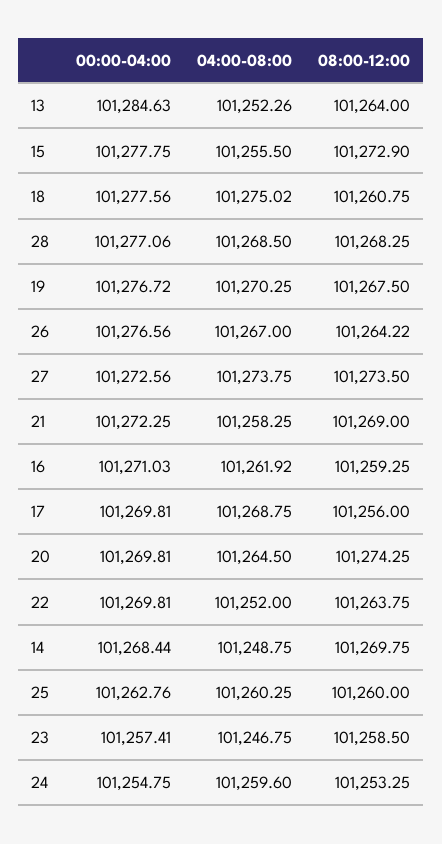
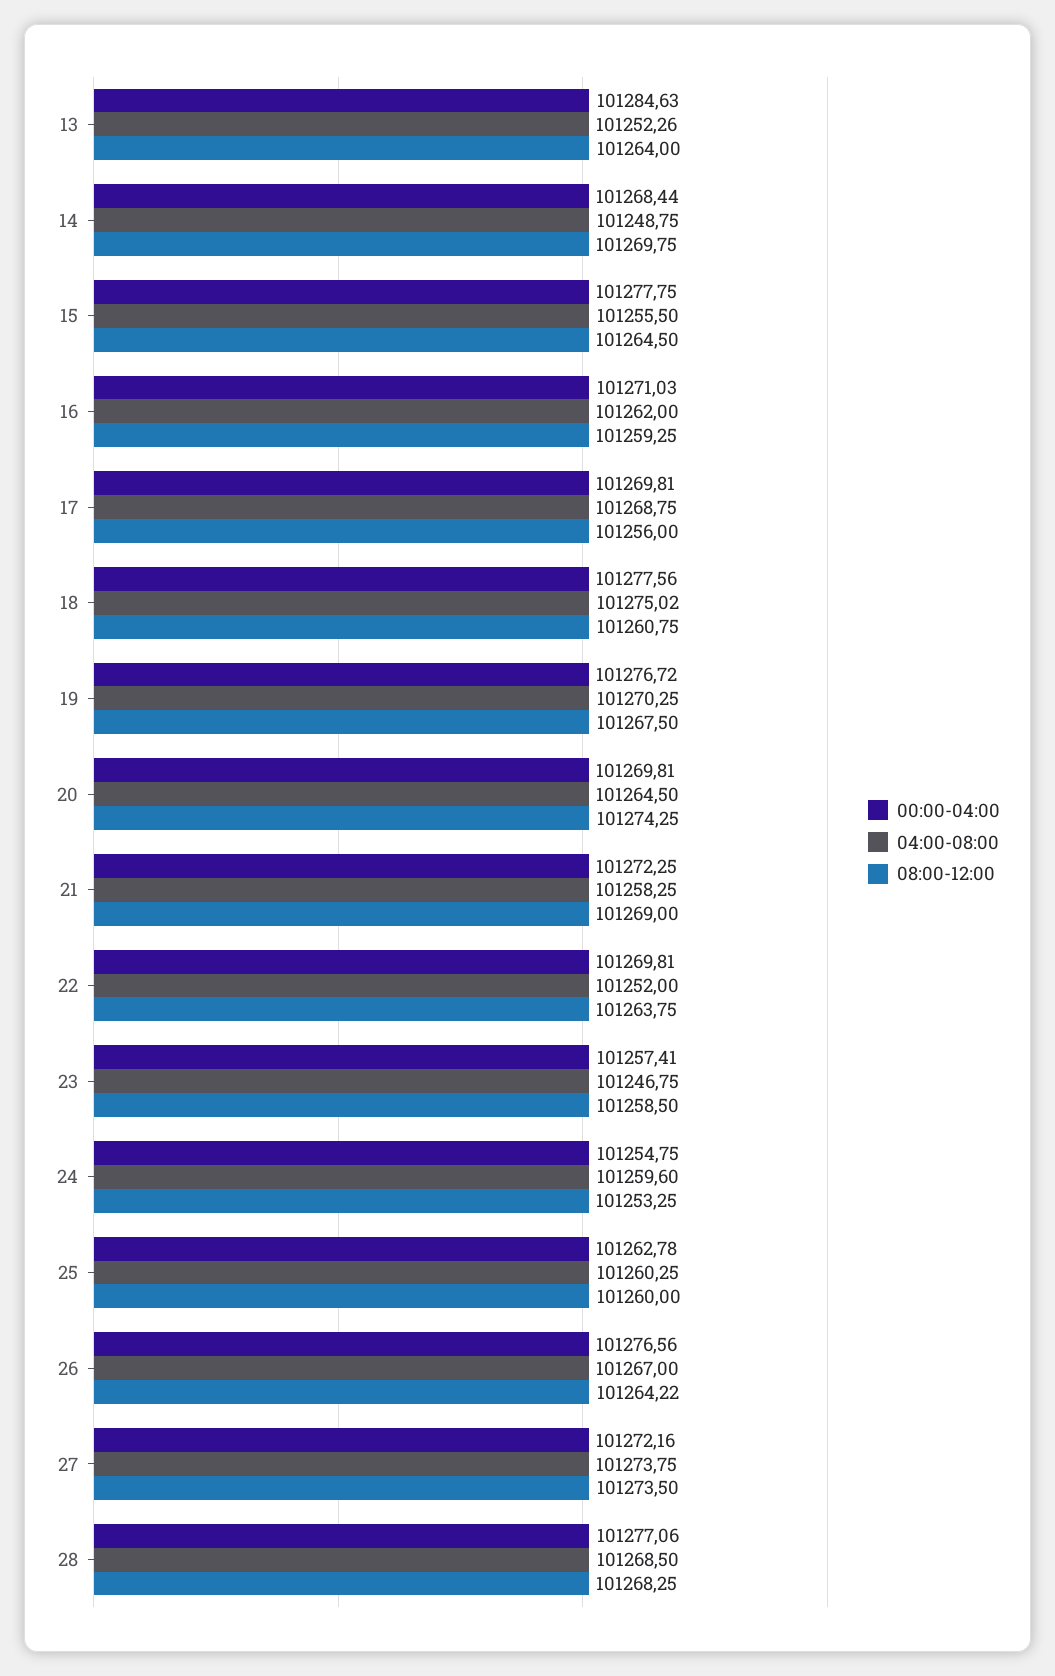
08:00-12:00, 15: 101272.9 -> 101264.5
00:00-04:00, 27: 101272.56 -> 101272.16
04:00-08:00, 16: 101261.92 -> 101262
00:00-04:00, 25: 101262.76 -> 101262.78

